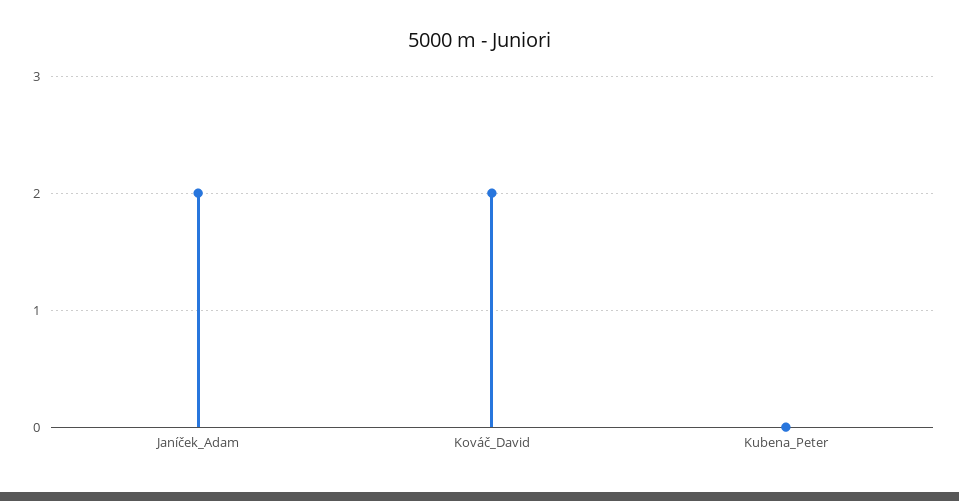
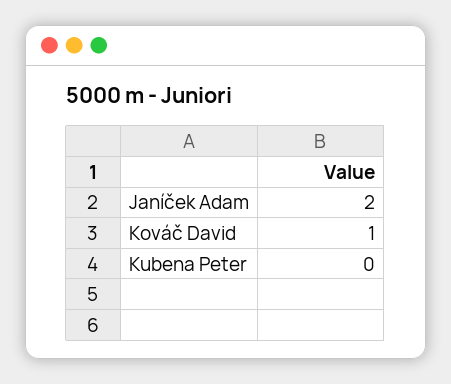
Kováč_David: 2 -> 1

